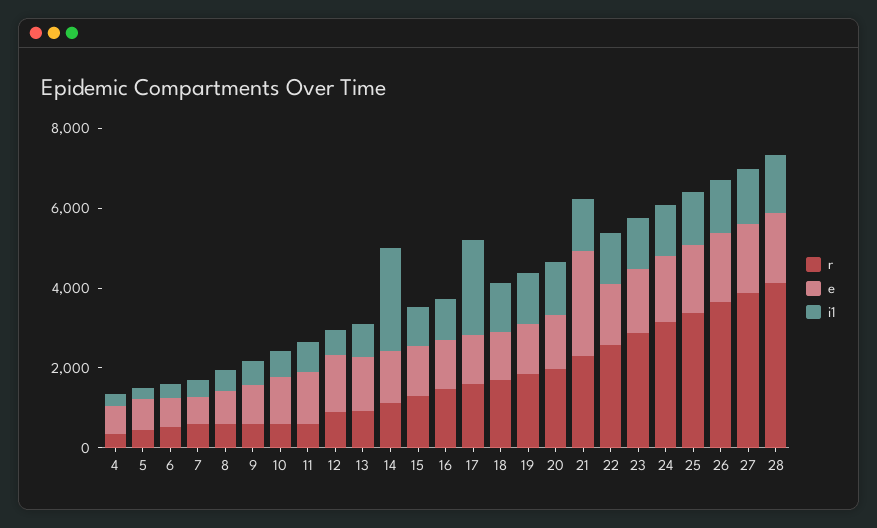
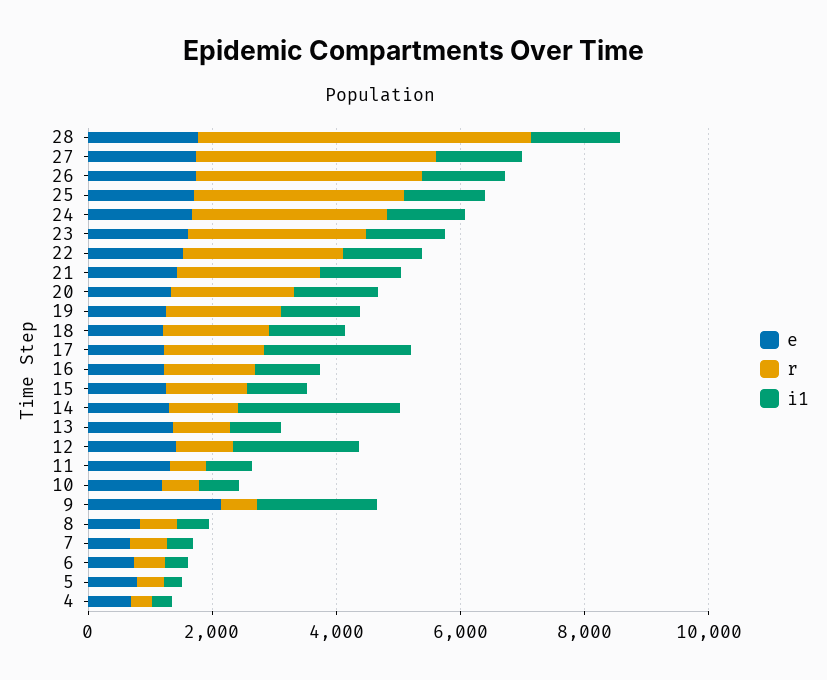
e, 9: 1000 -> 2000
i1, 9: 500 -> 2000
i1, 12: 500 -> 2000
e, 21: 2500 -> 1500
r, 28: 4000 -> 5500

